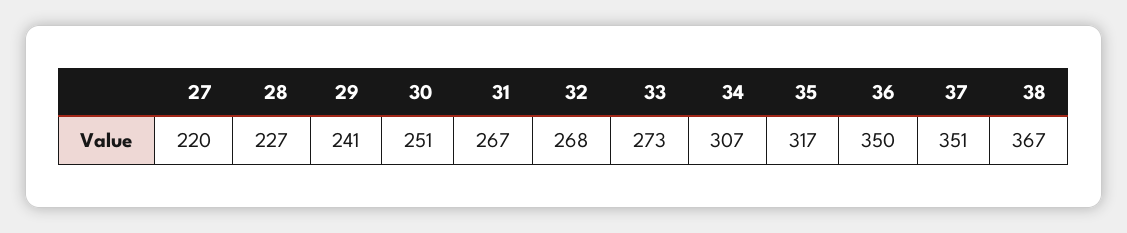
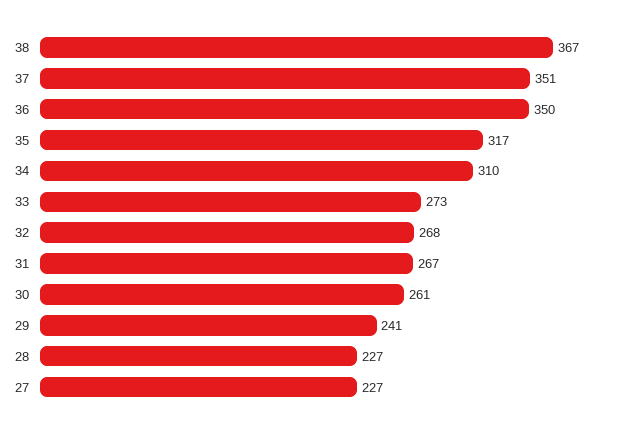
27: 220 -> 227
30: 251 -> 261
34: 307 -> 310

